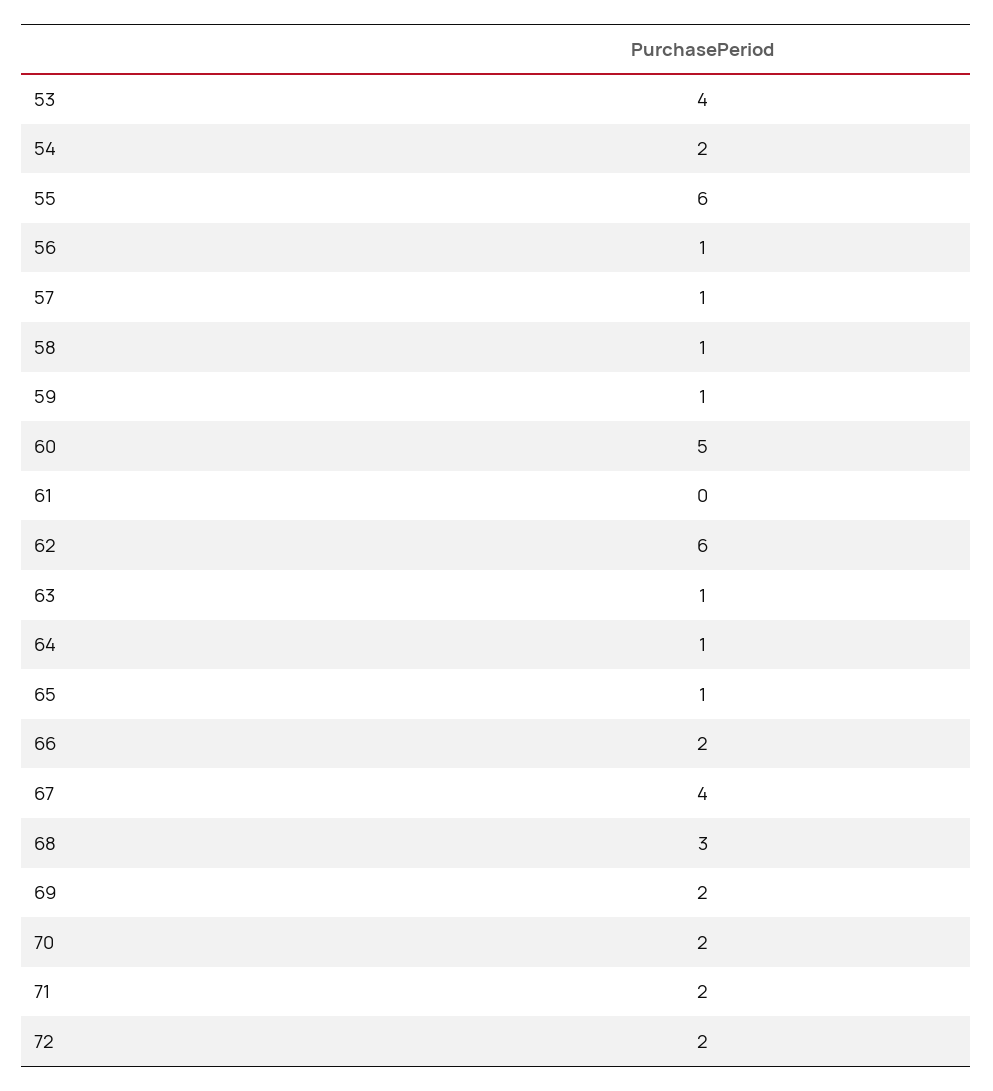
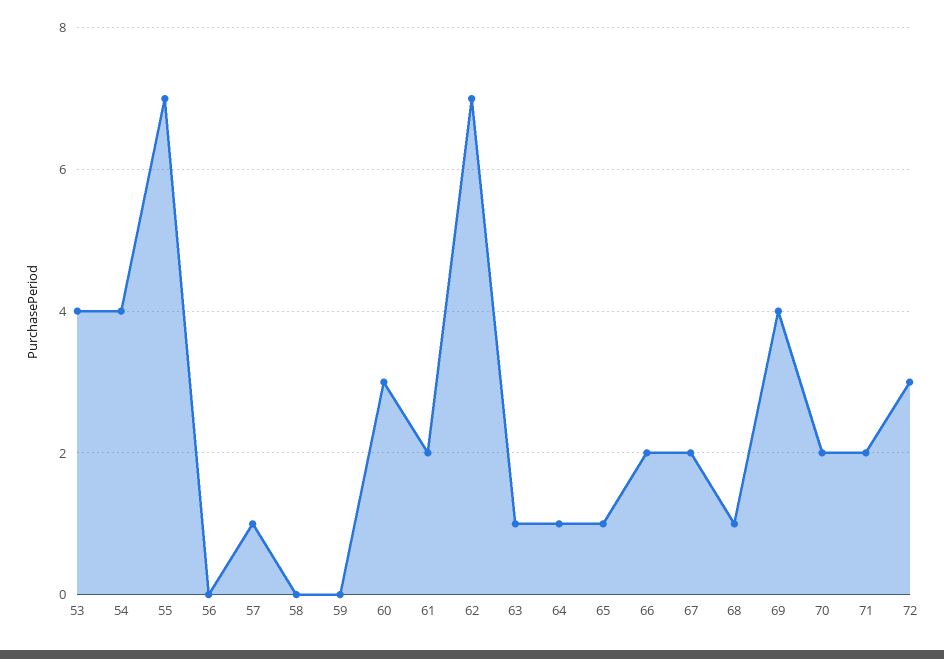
54: 2 -> 4
55: 6 -> 7
56: 1 -> 0
58: 1 -> 0
59: 1 -> 0
60: 5 -> 3
61: 0 -> 2
62: 6 -> 7
67: 4 -> 2
68: 3 -> 1
69: 2 -> 4
72: 2 -> 3

